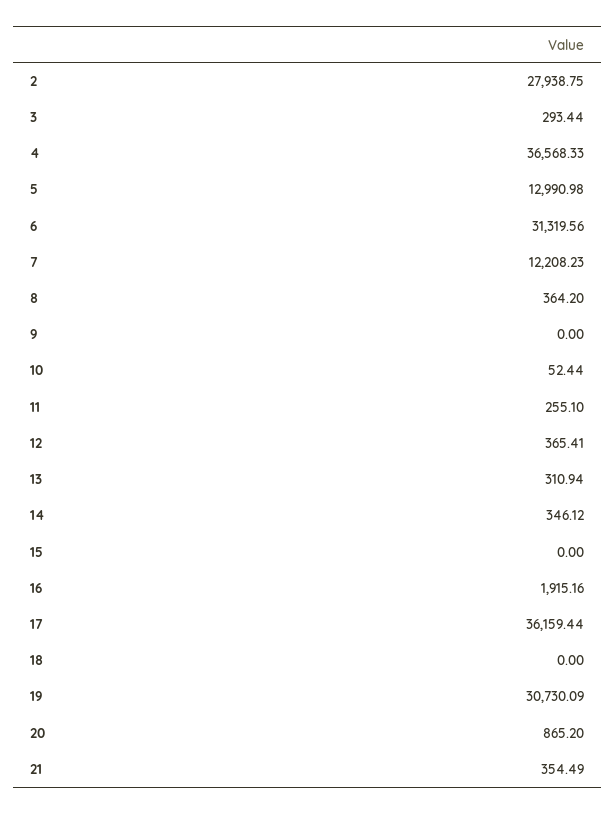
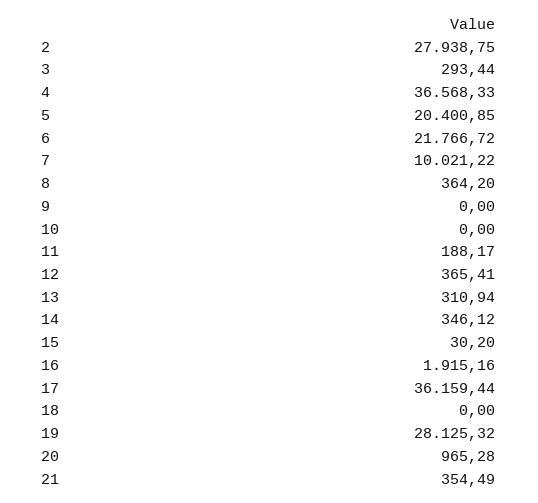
5: 12990.98 -> 20400.85
6: 31319.56 -> 21766.72
7: 12208.23 -> 10021.22
10: 52.44 -> 0
11: 255.1 -> 188.17
15: 0 -> 30.2
19: 30730.09 -> 28125.32
20: 865.2 -> 965.28

